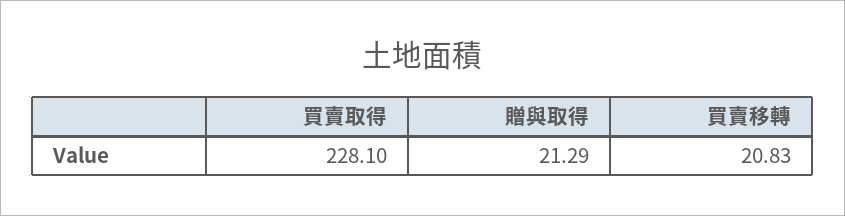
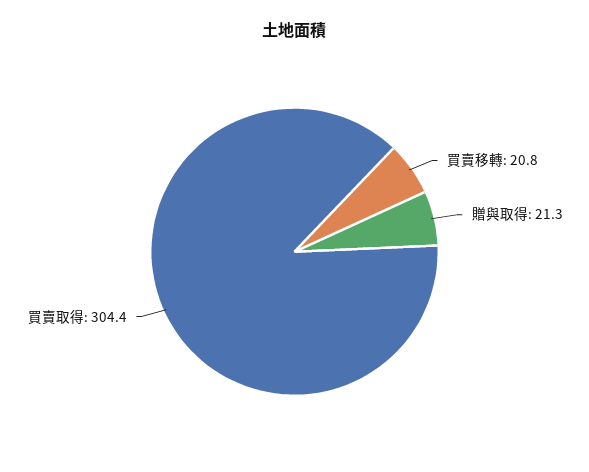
買賣取得: 228.1 -> 304.4

